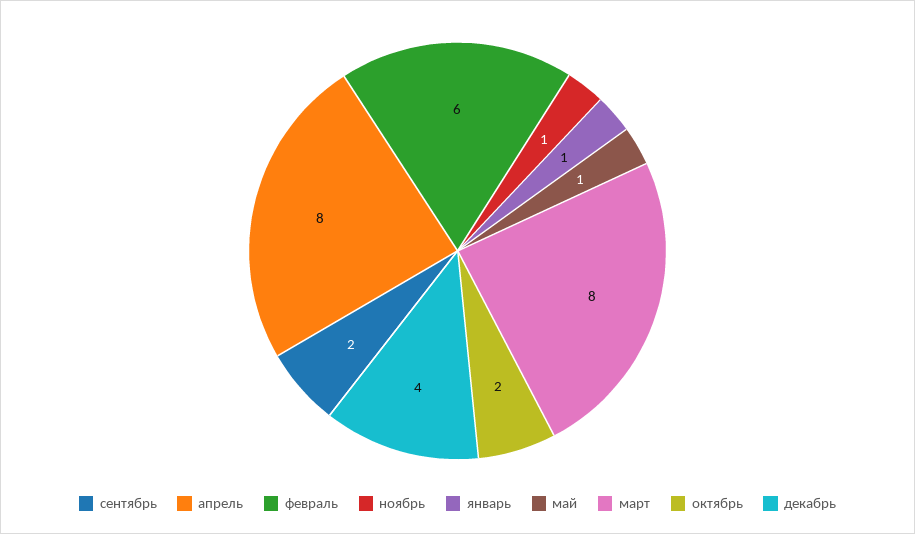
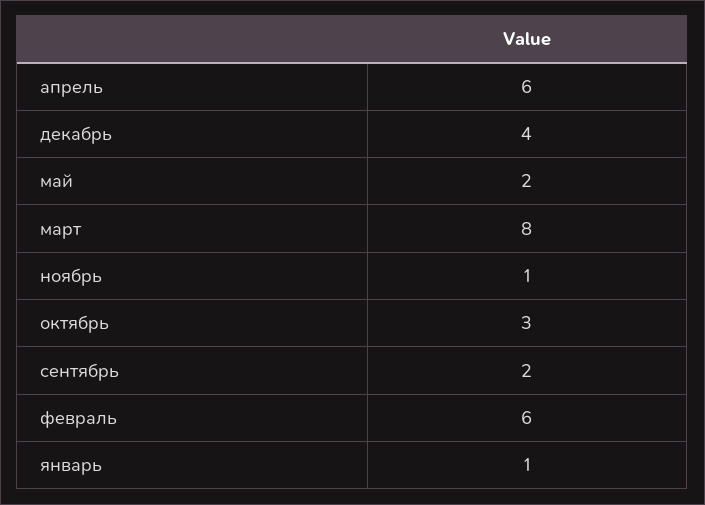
апрель: 8 -> 6
май: 1 -> 2
октябрь: 2 -> 3

